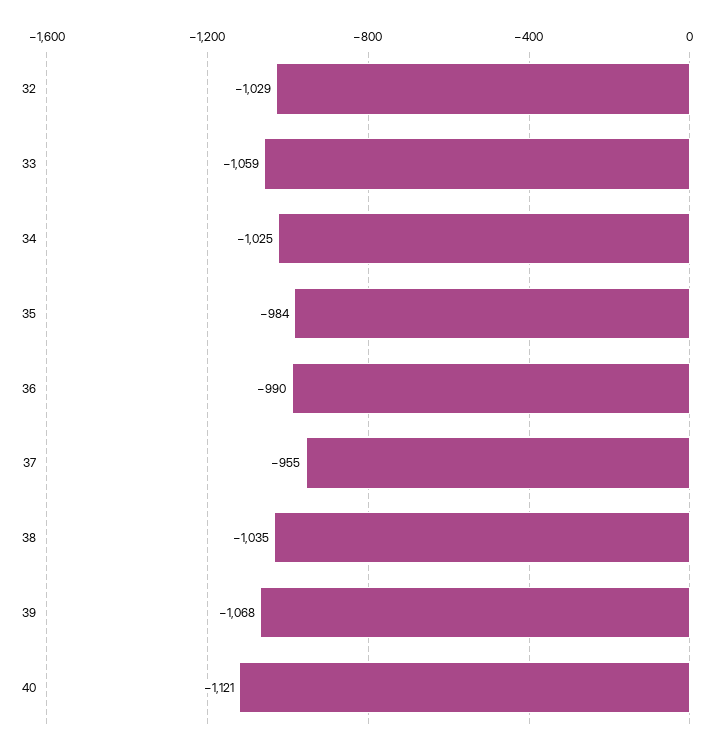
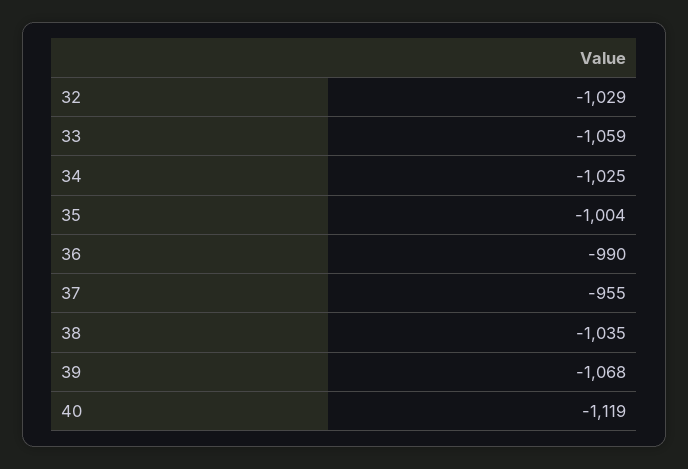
35: -984 -> -1004
40: -1121 -> -1119

